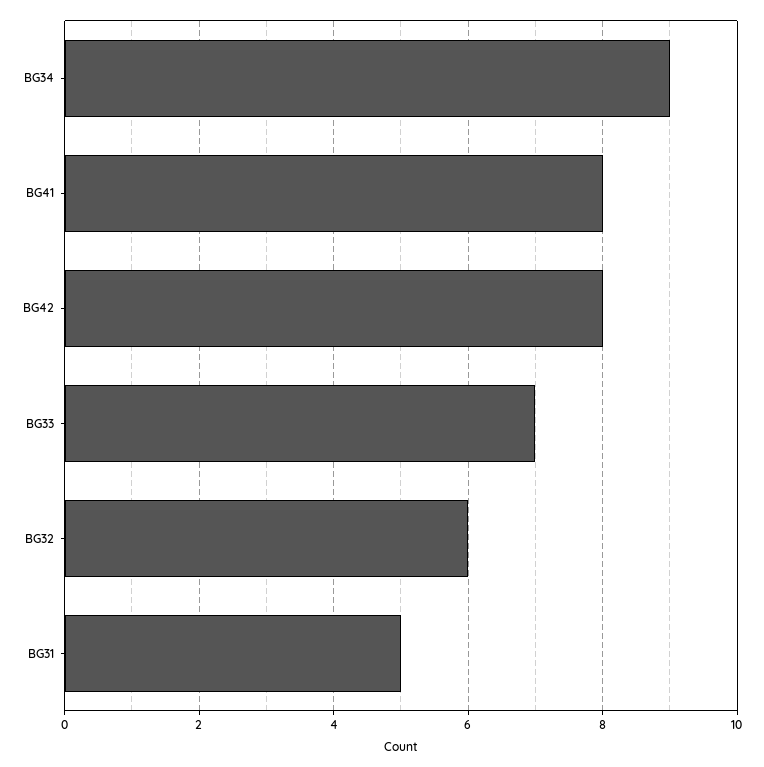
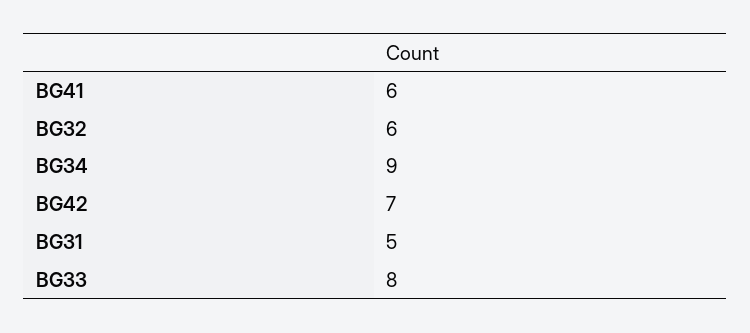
BG41: 8 -> 6
BG42: 8 -> 7
BG33: 7 -> 8

